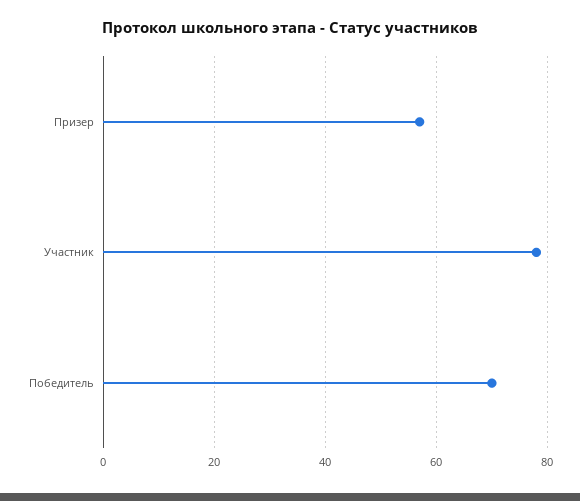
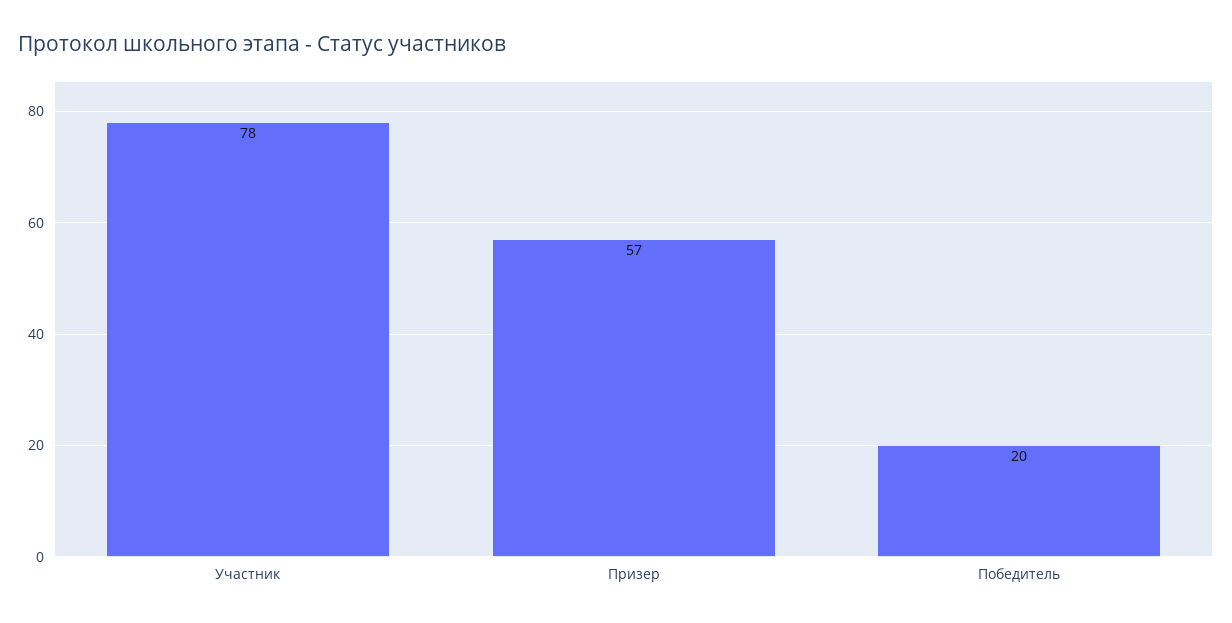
Победитель: 70 -> 20

